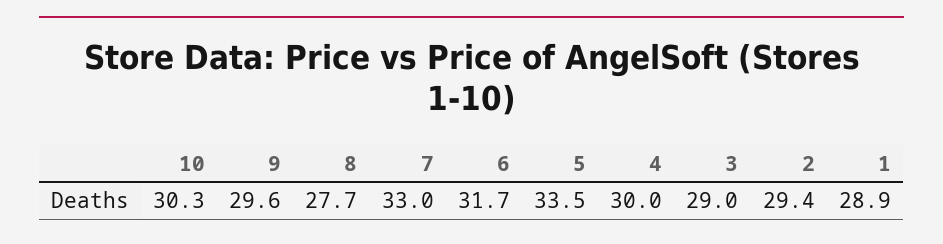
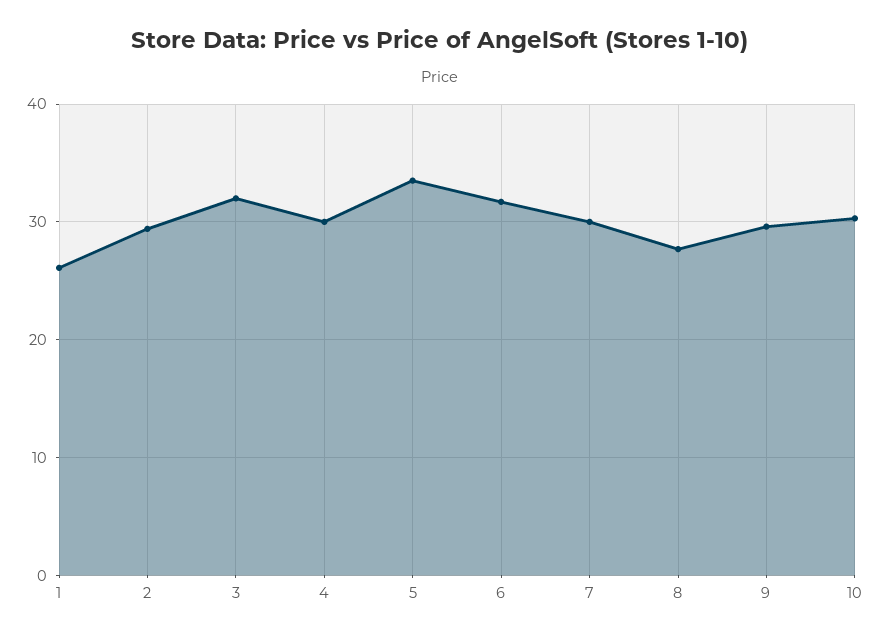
7: 33 -> 30
3: 29 -> 32
1: 28.9 -> 26

